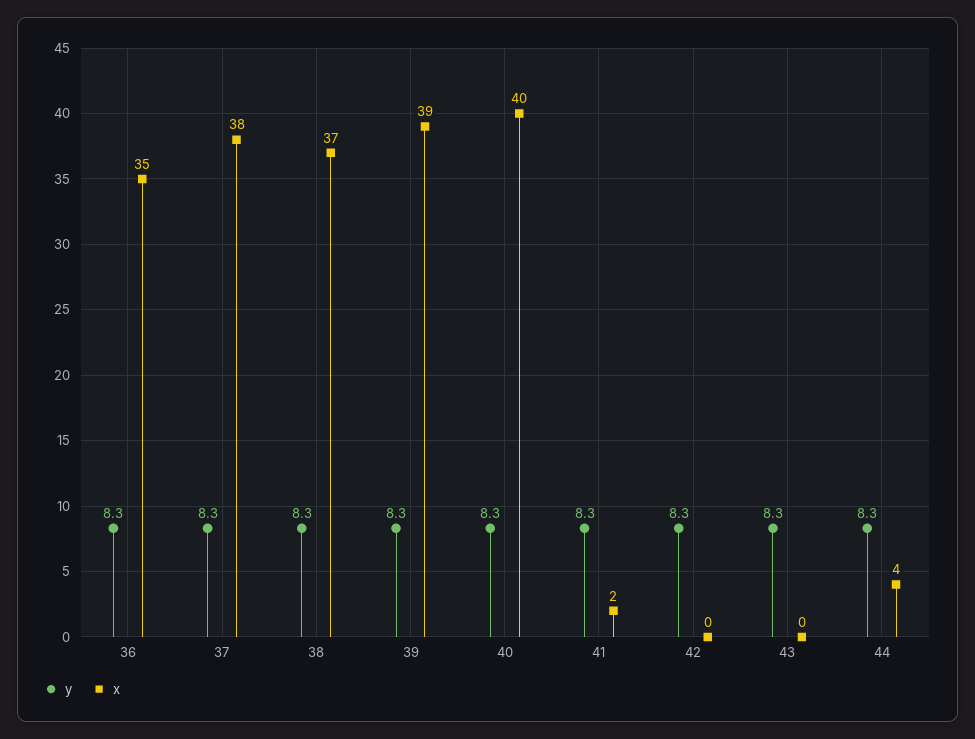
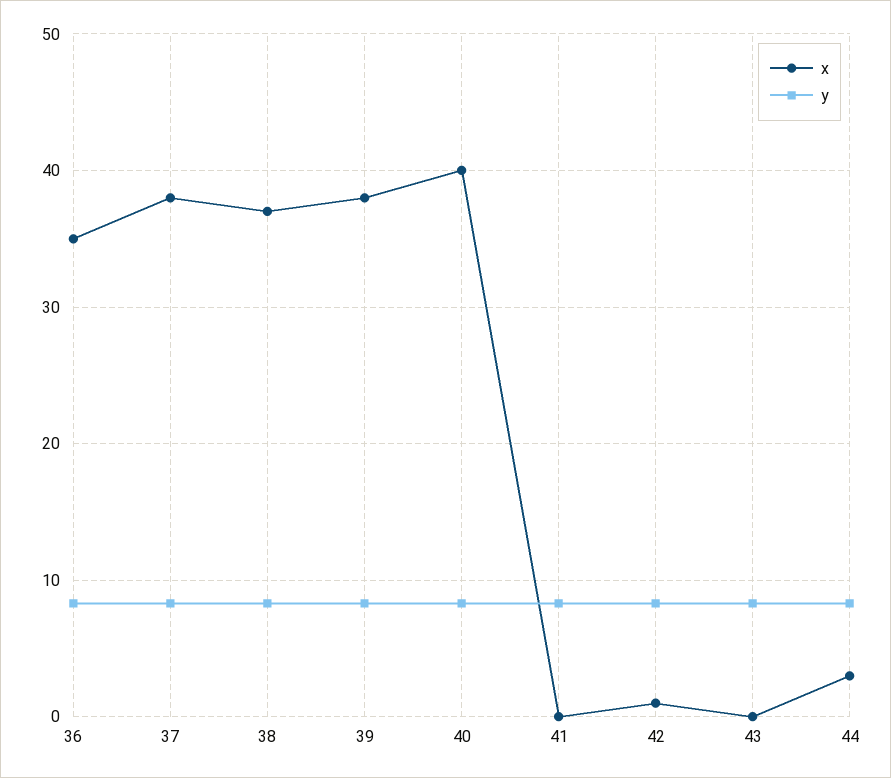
x, 39: 39 -> 38
x, 41: 2 -> 0
x, 42: 0 -> 1
x, 44: 4 -> 3

